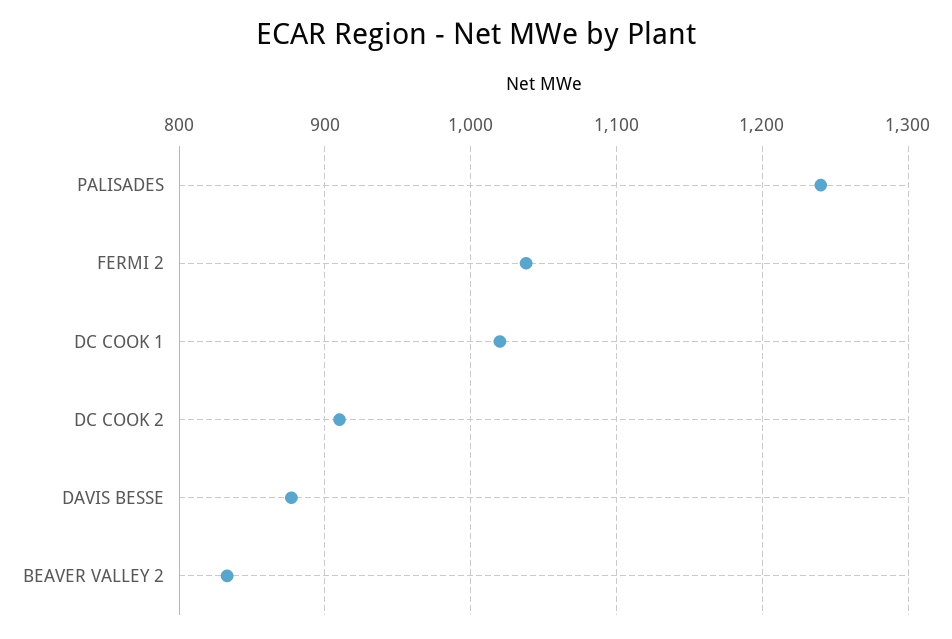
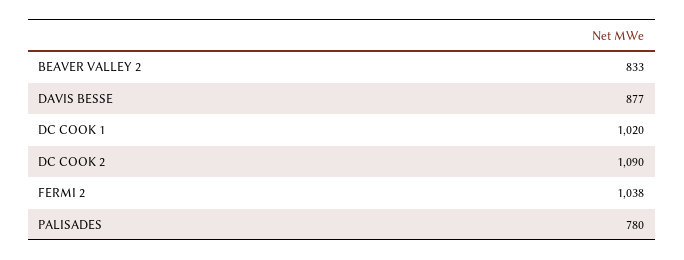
PALISADES: 1240 -> 780
DC COOK 2: 910 -> 1090

